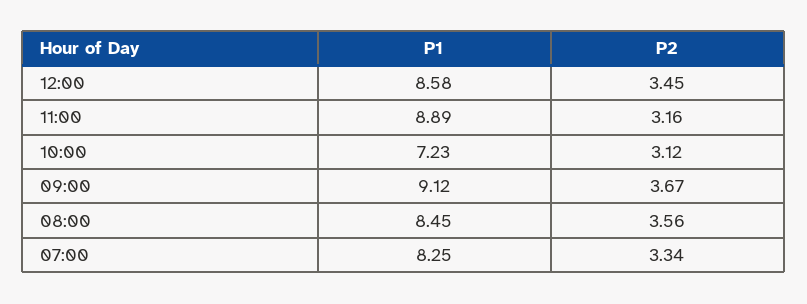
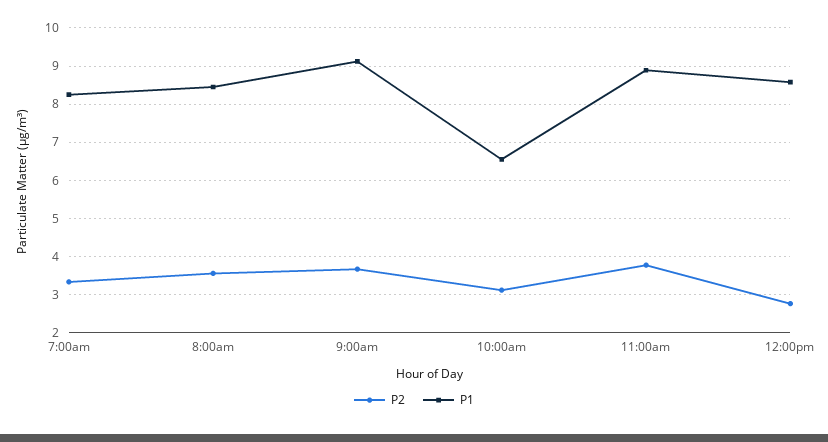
P2, 12:00: 3.45 -> 2.8
P2, 11:00: 3.16 -> 3.8
P1, 10:00: 7.23 -> 6.6

